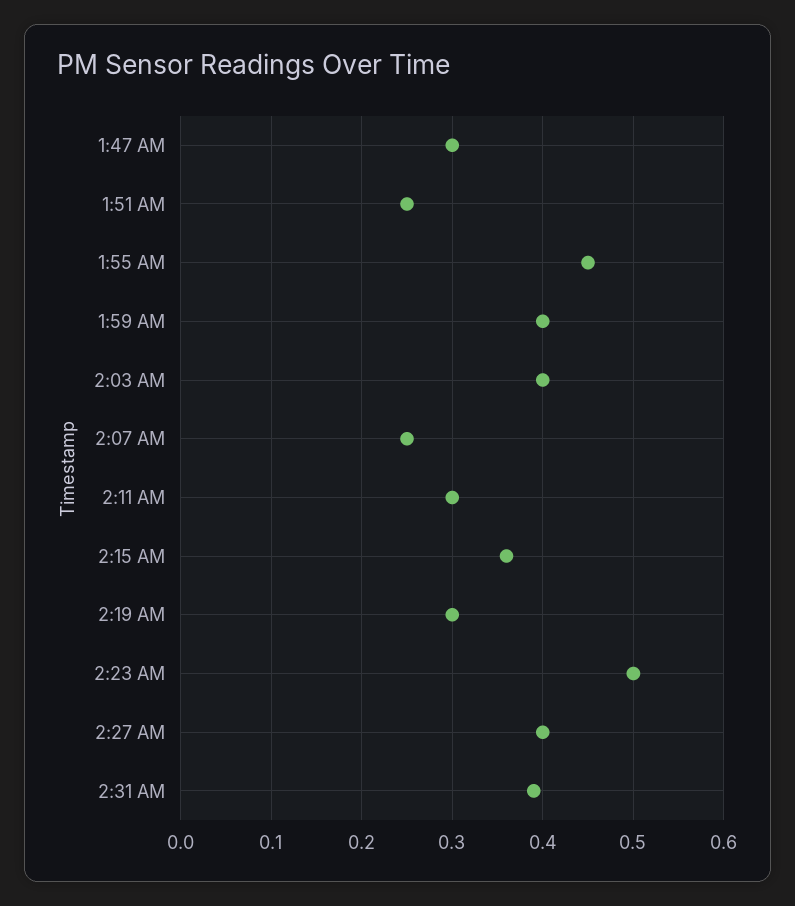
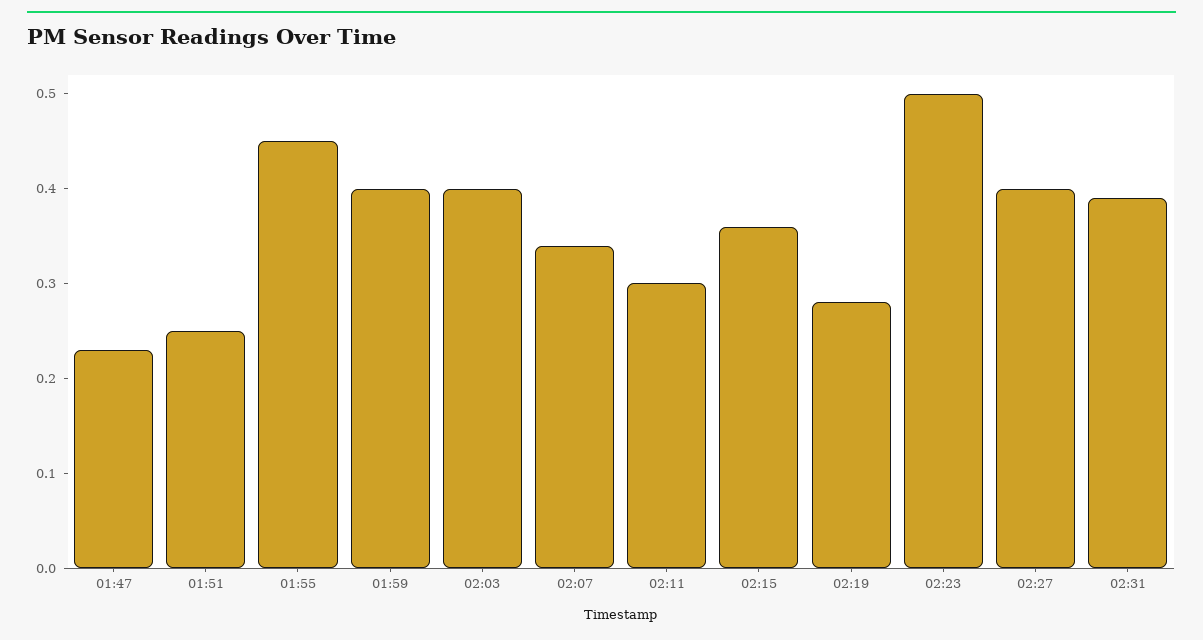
1:47 AM: 0.3 -> 0.23
2:07 AM: 0.25 -> 0.34
2:19 AM: 0.3 -> 0.28

